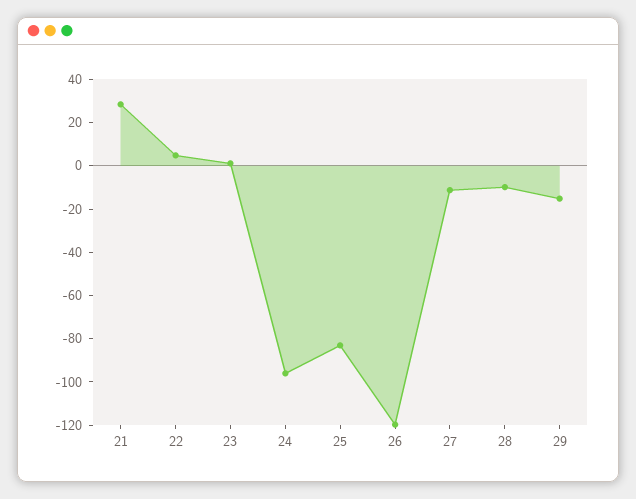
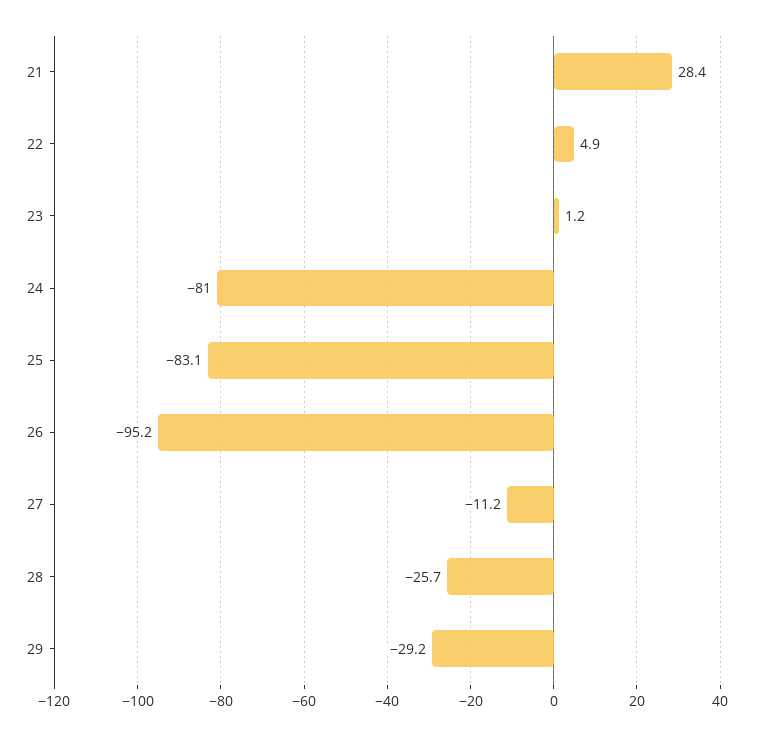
24: -95 -> -81
26: -120 -> -95.2
28: -10 -> -25.7
29: -15 -> -29.2

